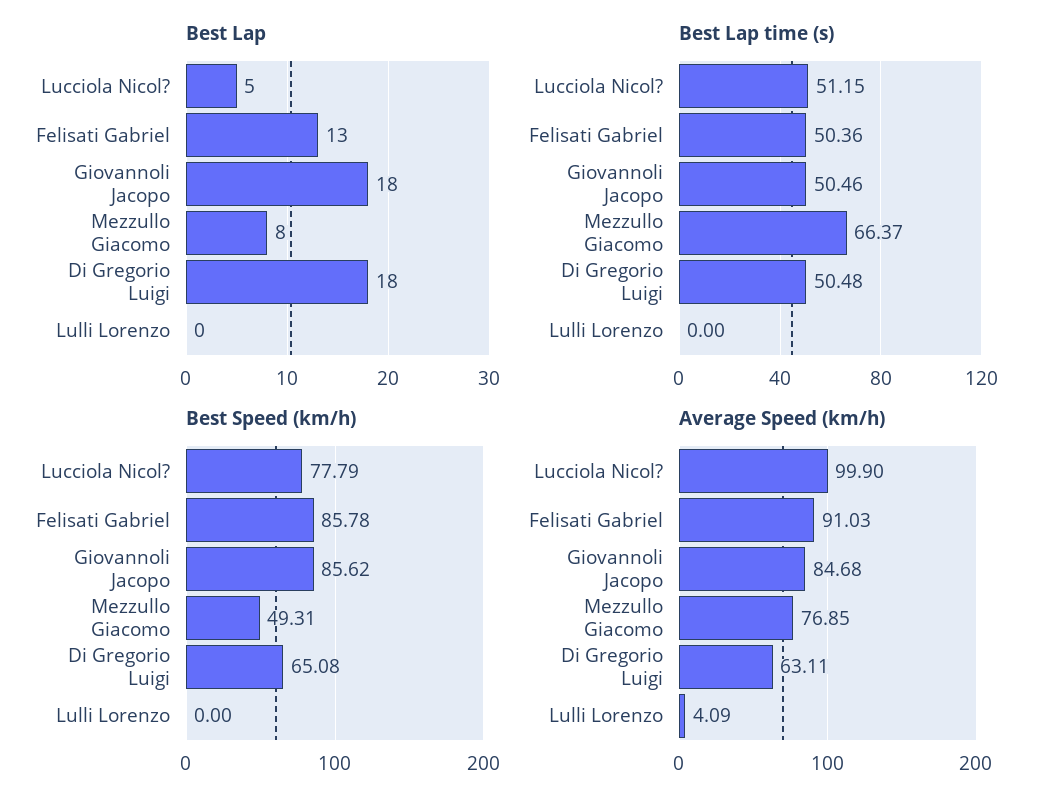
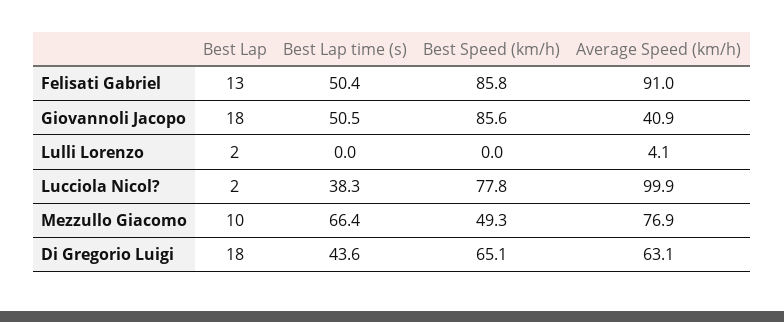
Best Lap, Lucciola Nicol?: 5 -> 2
Best Lap, Mezzullo Giacomo: 8 -> 10
Best Lap, Lulli Lorenzo: 0 -> 2
Best Lap time (s), Lucciola Nicol?: 51.15 -> 38.3
Best Lap time (s), Di Gregorio Luigi: 50.48 -> 43.6
Average Speed (km/h), Giovannoli Jacopo: 84.68 -> 40.9

